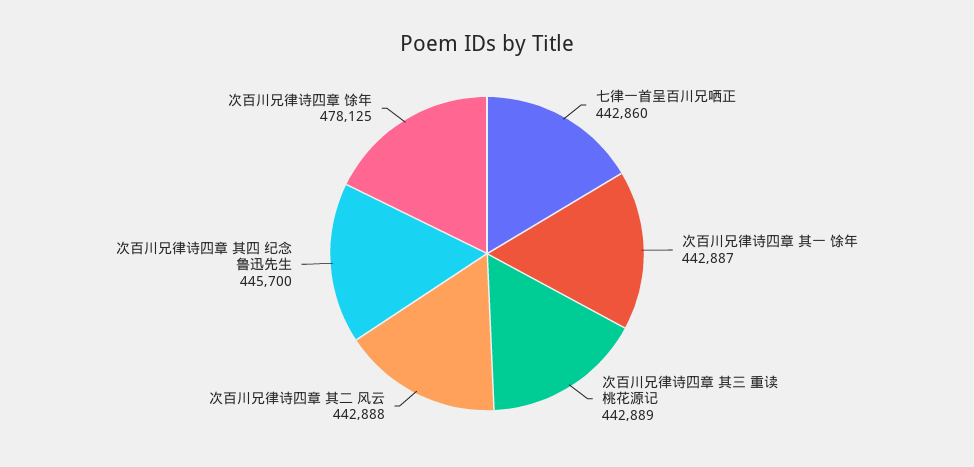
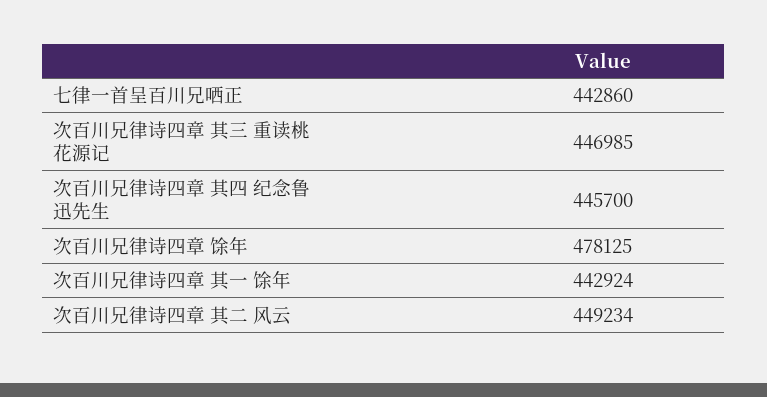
次百川兄律诗四章 其一 馀年: 442887 -> 442924
次百川兄律诗四章 其三 重读桃花源记: 442889 -> 446985
次百川兄律诗四章 其二 风云: 442888 -> 449234

